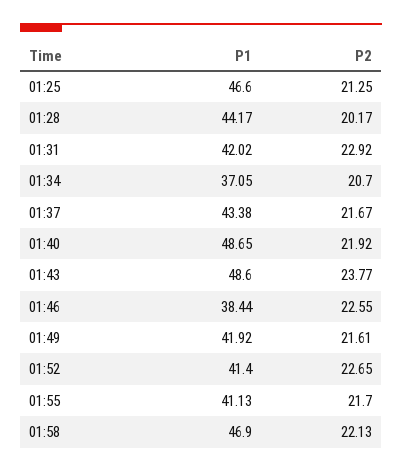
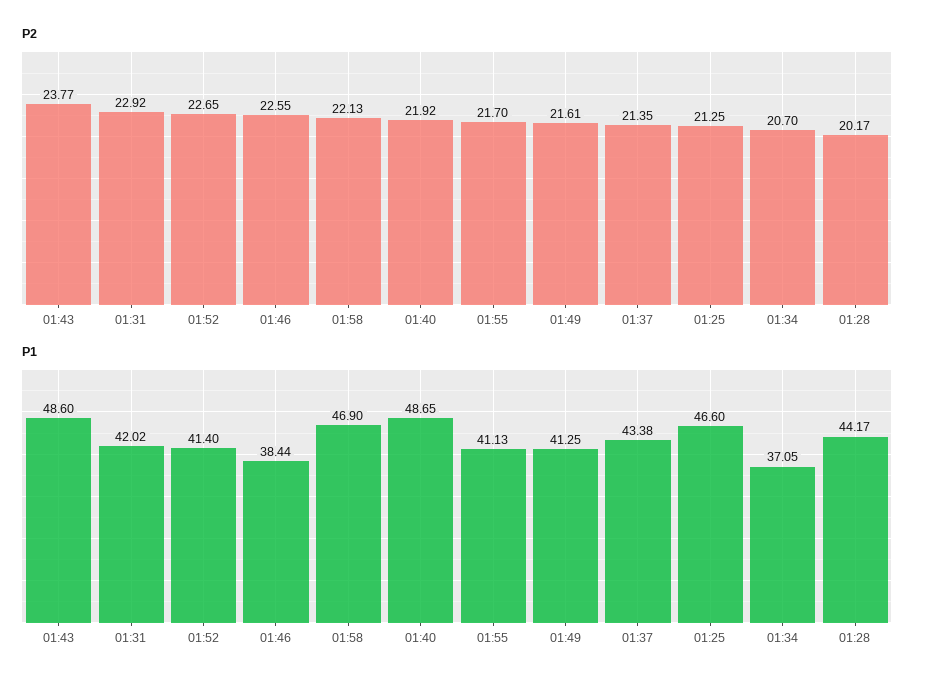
P2, 01:37: 21.67 -> 21.35
P1, 01:49: 41.92 -> 41.25

